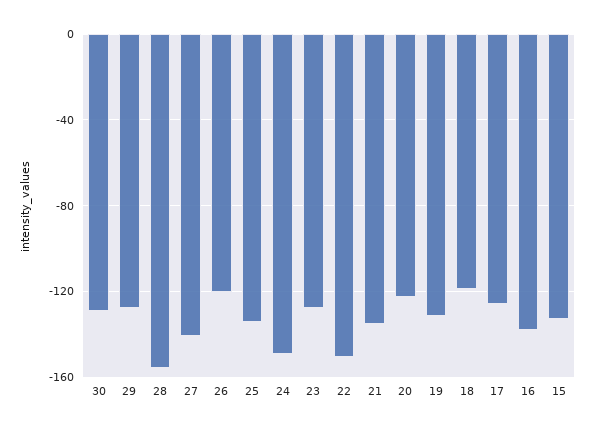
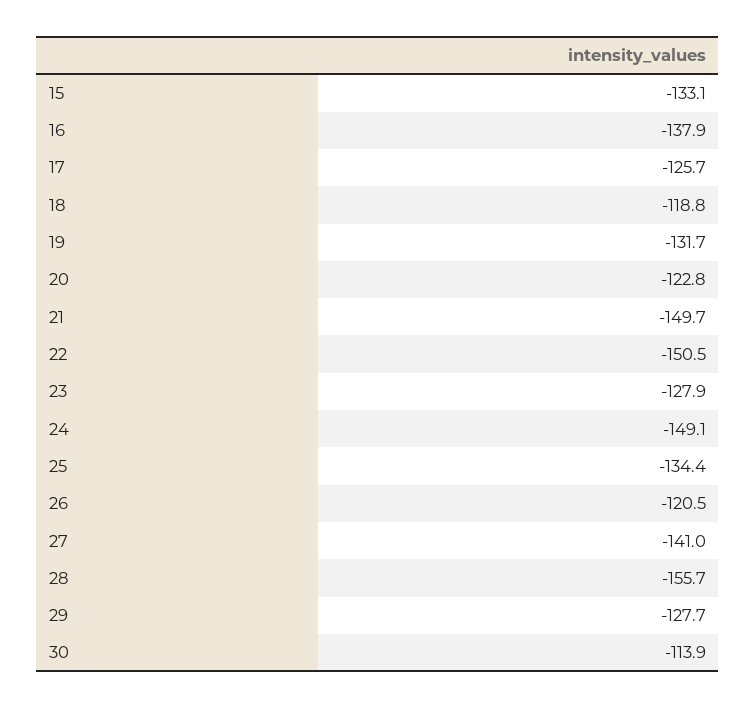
30: -130 -> -113.9
21: -135 -> -149.7

